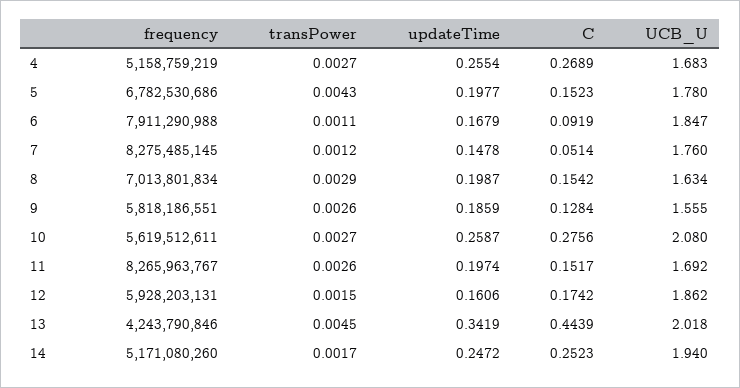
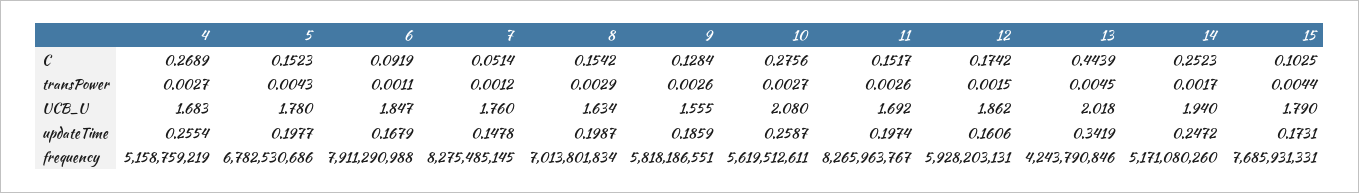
C, 15: none -> 0.1025
transPower, 15: none -> 0.0044
UCB_U, 15: none -> 1.79
updateTime, 15: none -> 0.1731
frequency, 15: none -> 7685931331

